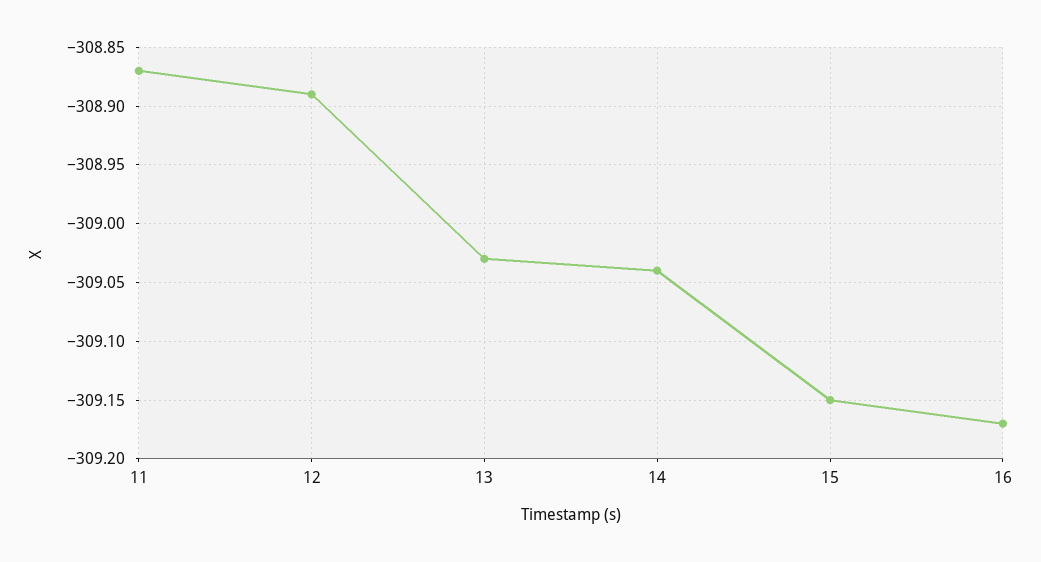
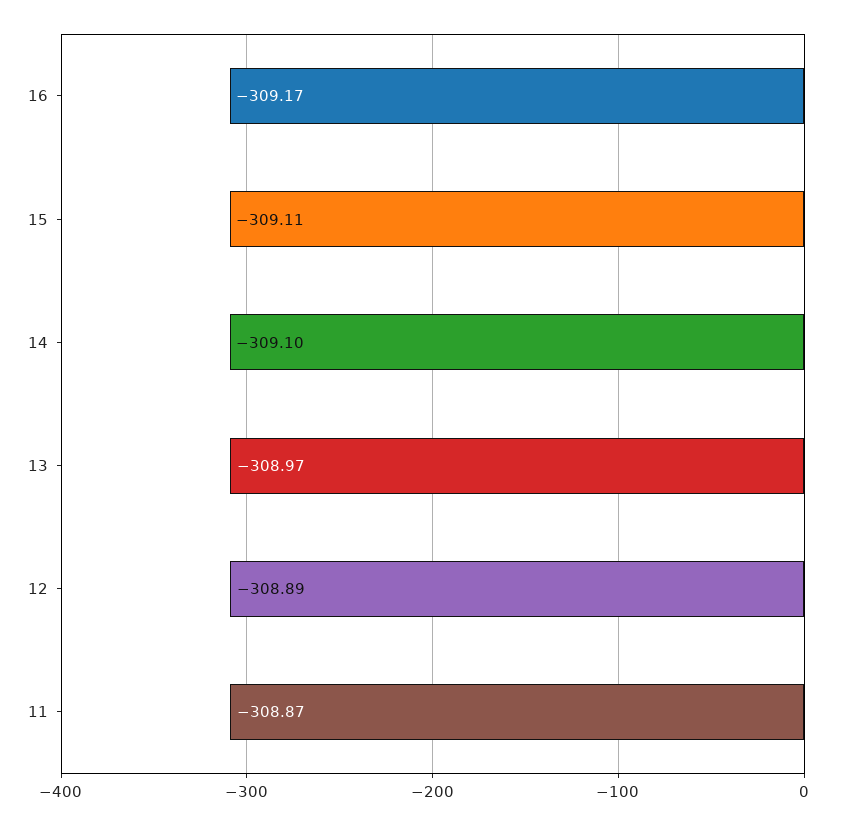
13: -309.03 -> -308.97
14: -309.04 -> -309.1
15: -309.15 -> -309.11

